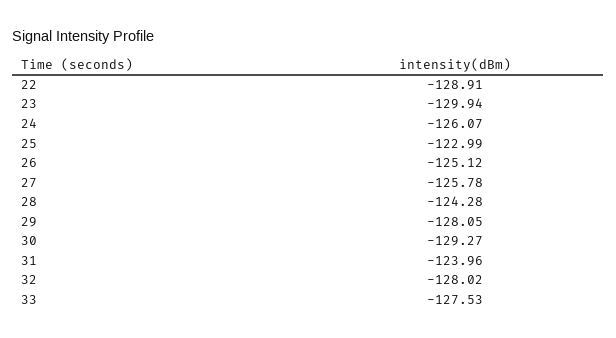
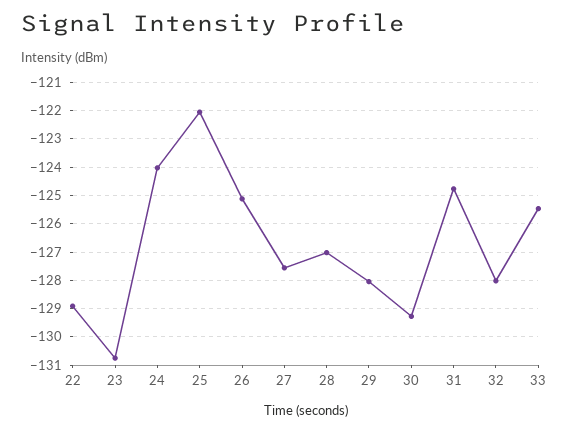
23: -129.94 -> -130.75
24: -126.07 -> -124
25: -122.99 -> -122
27: -125.78 -> -127.5
28: -124.28 -> -127
31: -123.96 -> -124.75
33: -127.53 -> -125.5

